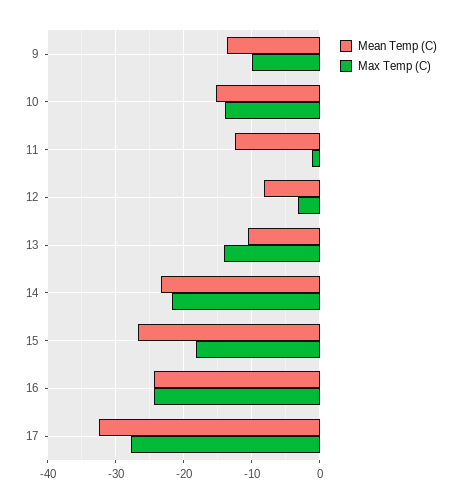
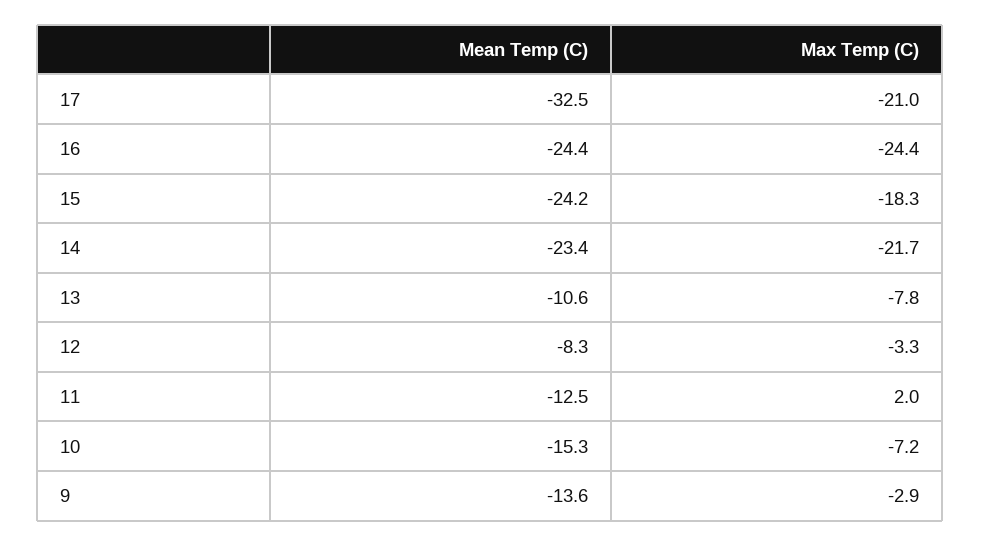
Max Temp (C), 9: -10 -> -2.9
Max Temp (C), 10: -14 -> -7.2
Max Temp (C), 11: -1 -> 2
Max Temp (C), 13: -14 -> -7.8
Mean Temp (C), 15: -27 -> -24.2
Max Temp (C), 17: -28 -> -21

